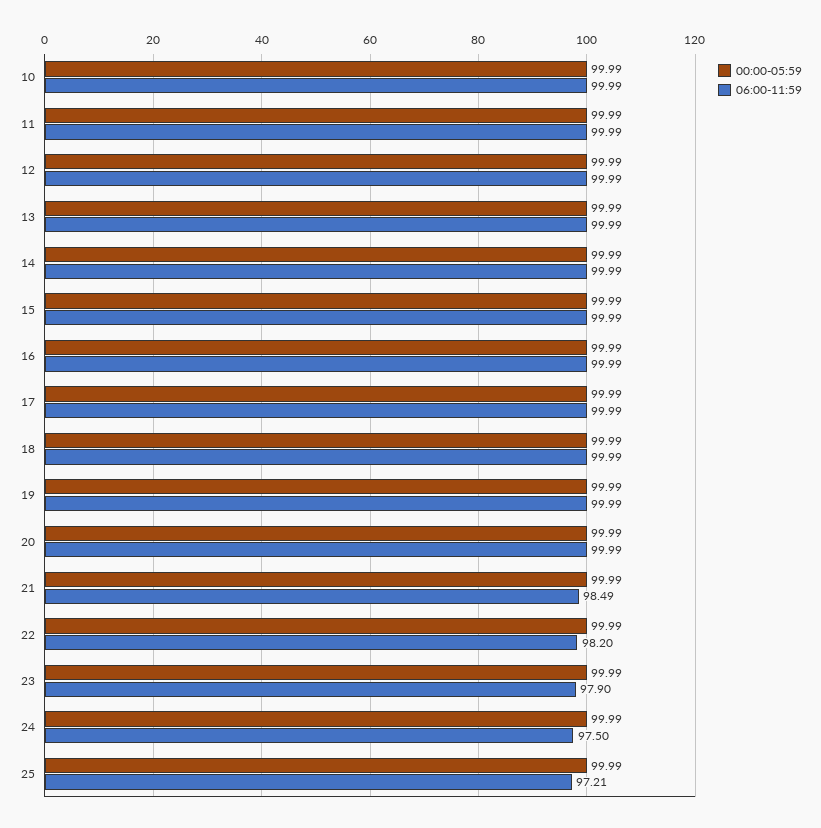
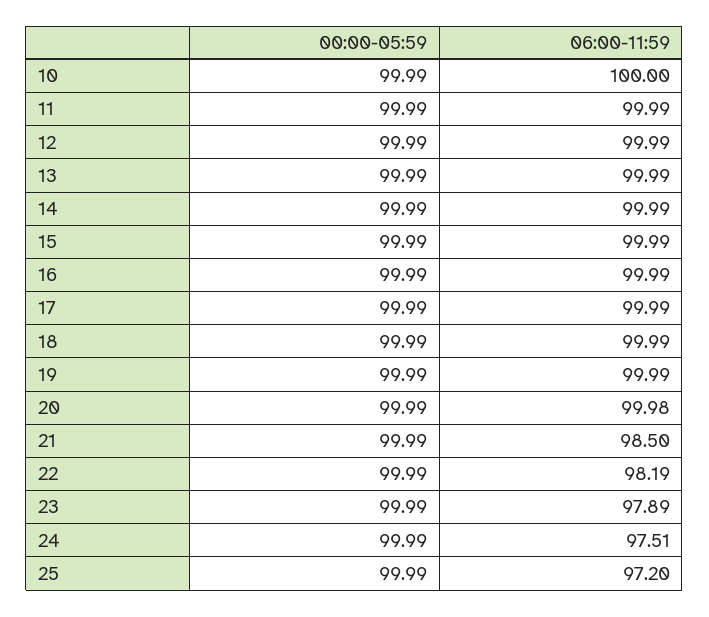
06:00-11:59, 10: 99.99 -> 100
06:00-11:59, 20: 99.99 -> 99.98
06:00-11:59, 21: 98.49 -> 98.5
06:00-11:59, 22: 98.2 -> 98.19
06:00-11:59, 23: 97.9 -> 97.89
06:00-11:59, 24: 97.5 -> 97.51
06:00-11:59, 25: 97.21 -> 97.2

